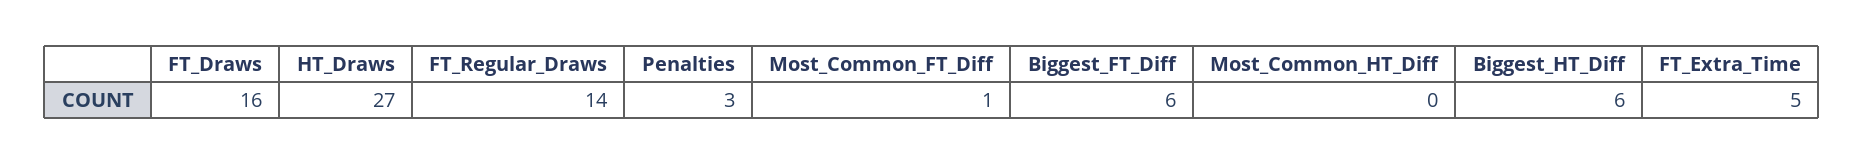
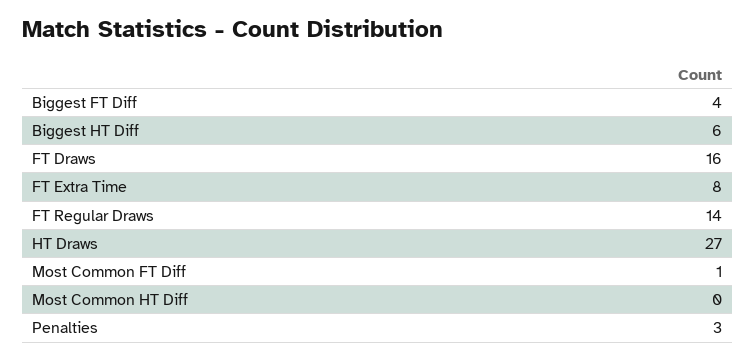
Biggest_FT_Diff: 6 -> 4
FT_Extra_Time: 5 -> 8

